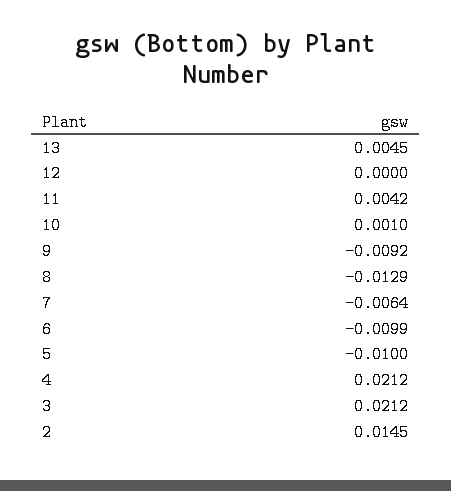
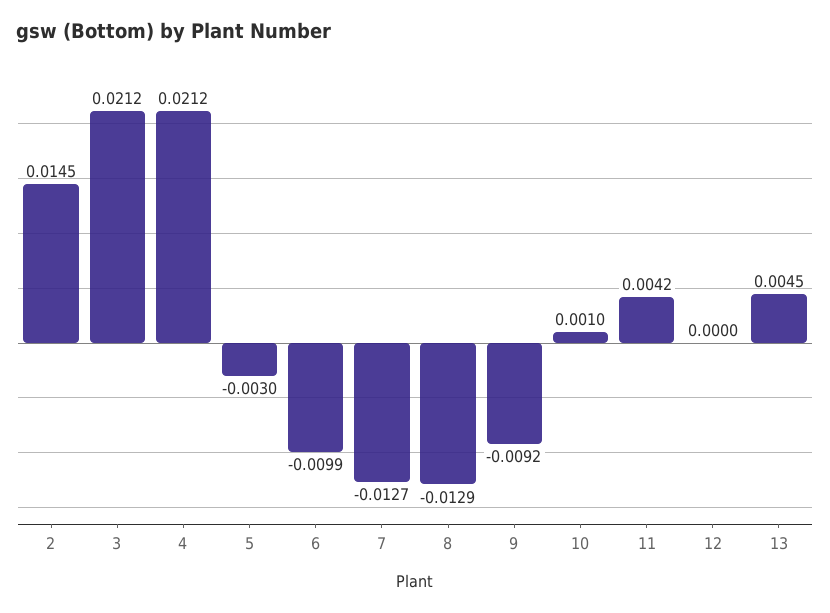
7: -0.0064 -> -0.0127
5: -0.01 -> -0.003

